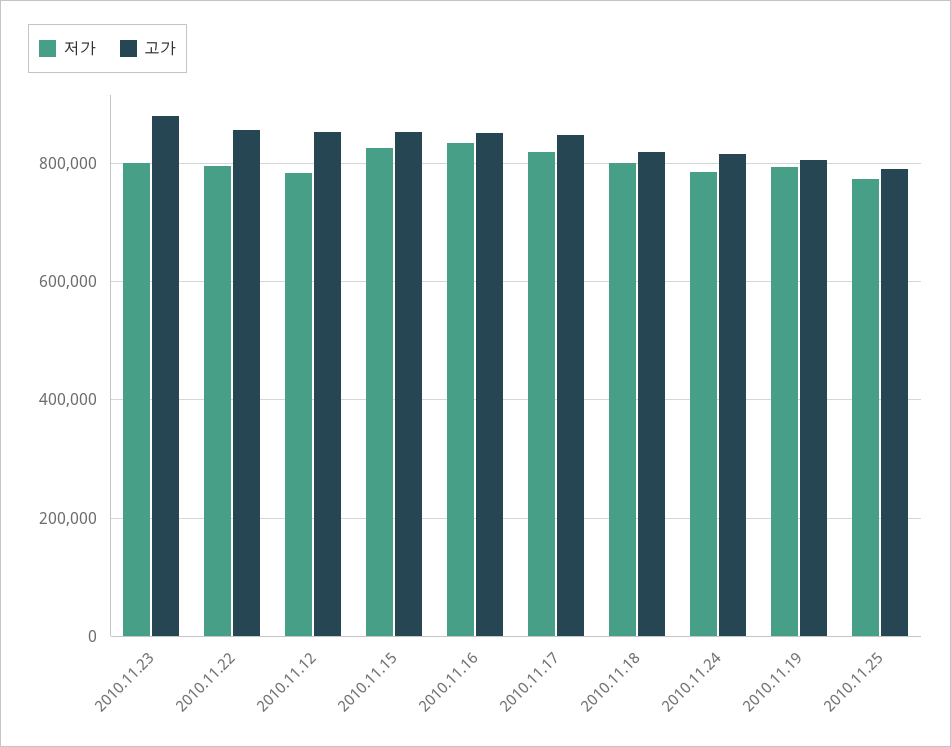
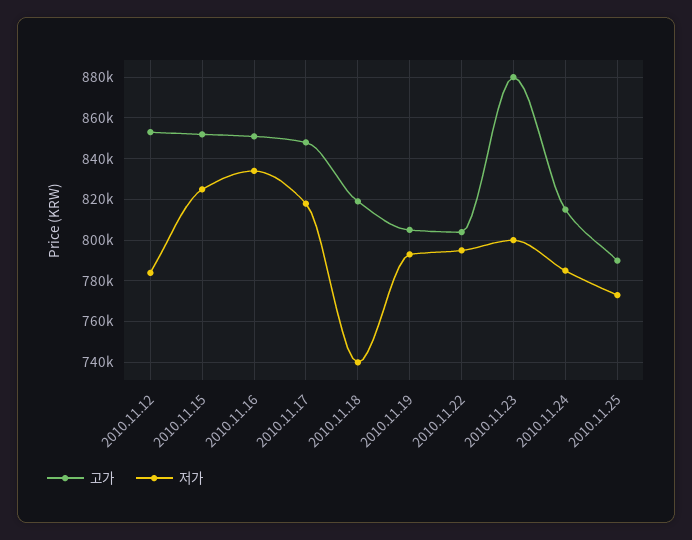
고가, 2010.11.22: 860000 -> 805000
저가, 2010.11.18: 800000 -> 740000

